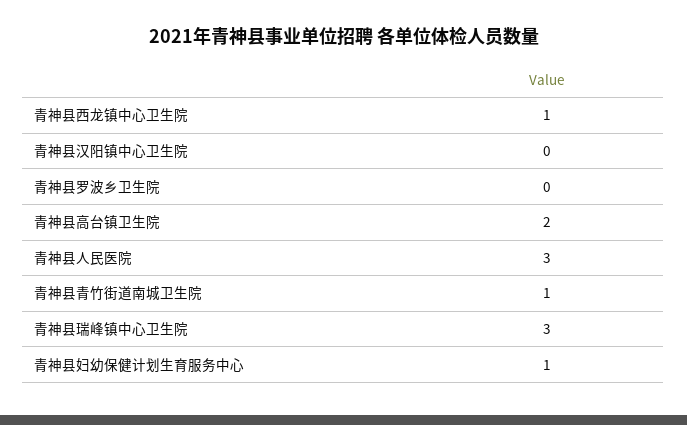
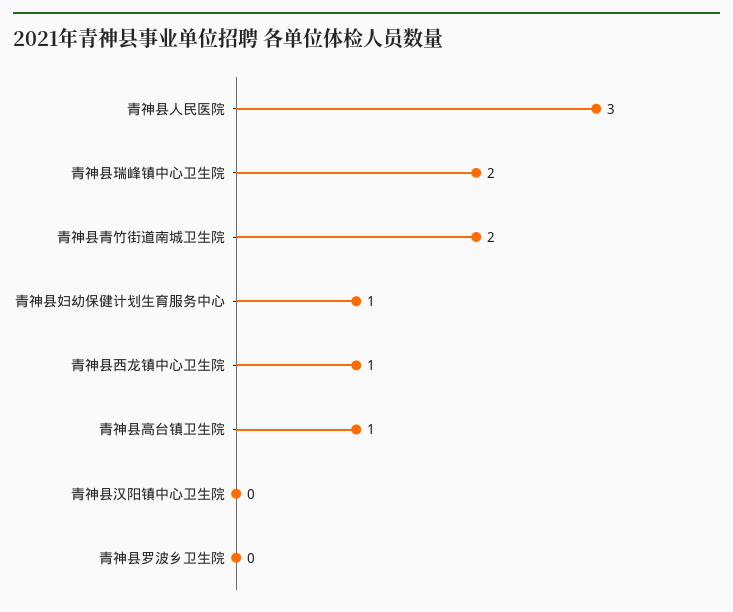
青神县高台镇卫生院: 2 -> 1
青神县青竹街道南城卫生院: 1 -> 2
青神县瑞峰镇中心卫生院: 3 -> 2

